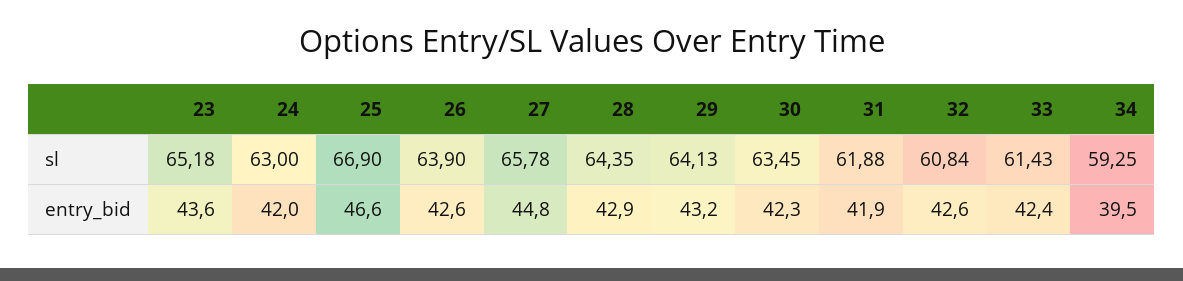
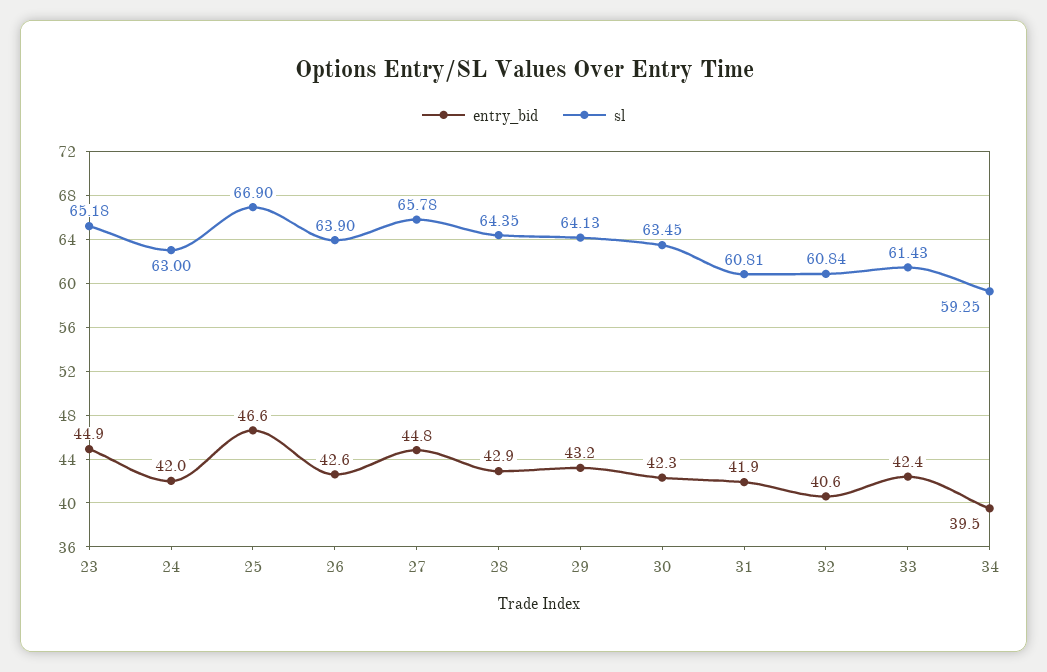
sl, 31: 61.88 -> 60.81
entry_bid, 23: 43.6 -> 44.9
entry_bid, 32: 42.6 -> 40.6

